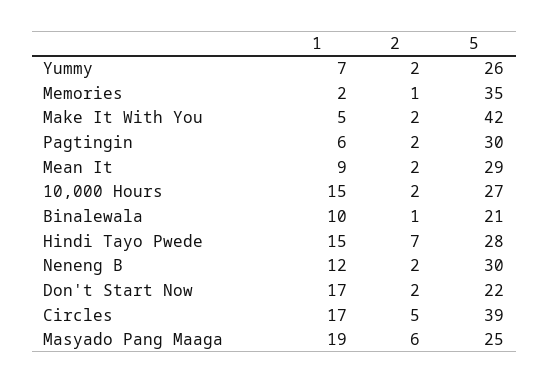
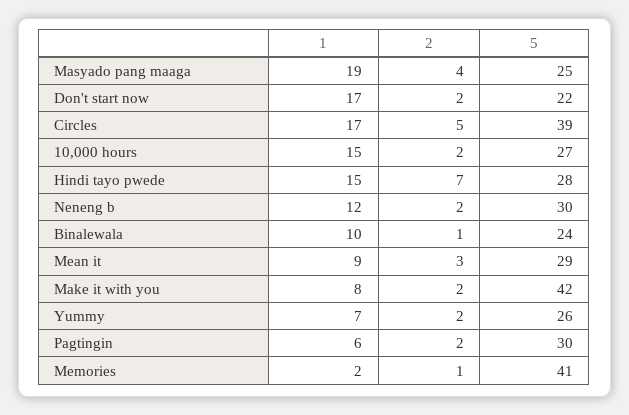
5, Memories: 35 -> 41
1, Make It With You: 5 -> 8
2, Mean It: 2 -> 3
5, Binalewala: 21 -> 24
2, Masyado Pang Maaga: 6 -> 4

